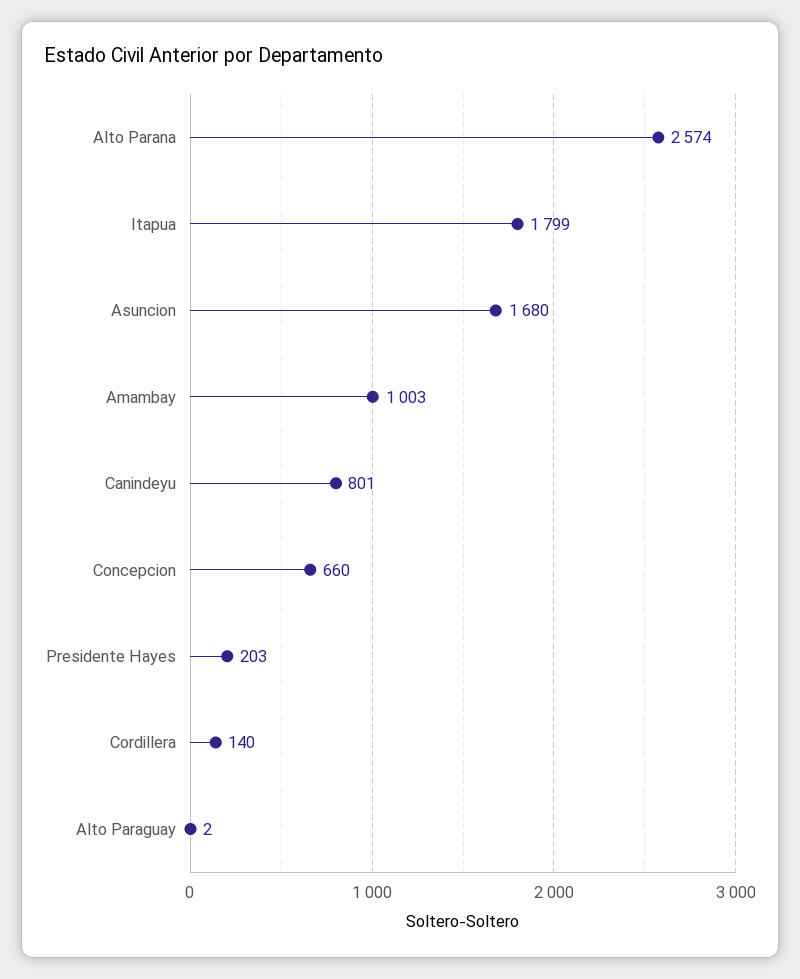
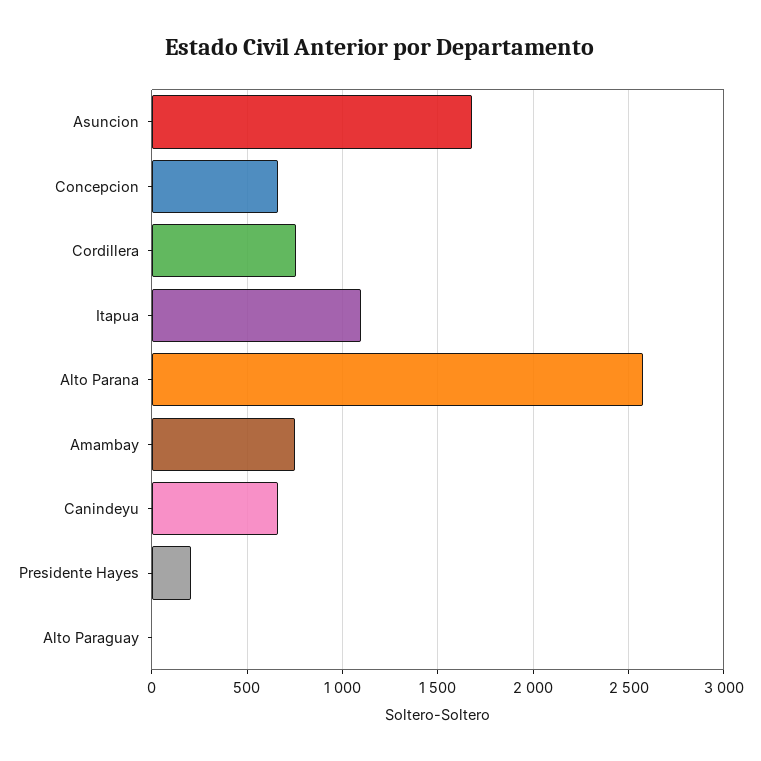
Itapua: 1799 -> 1100
Amambay: 1003 -> 750
Canindeyu: 801 -> 650
Cordillera: 140 -> 750

